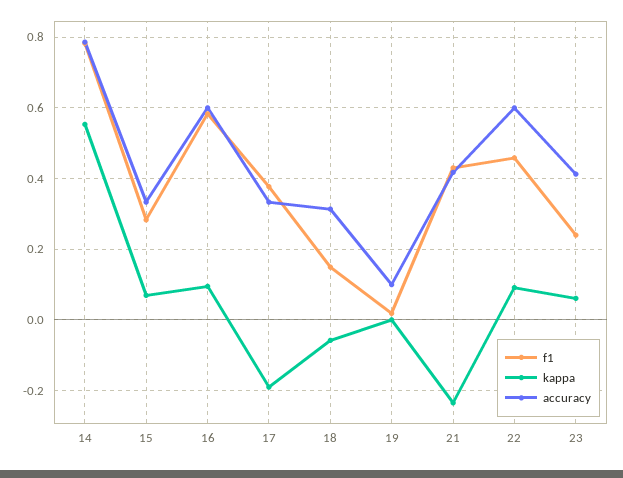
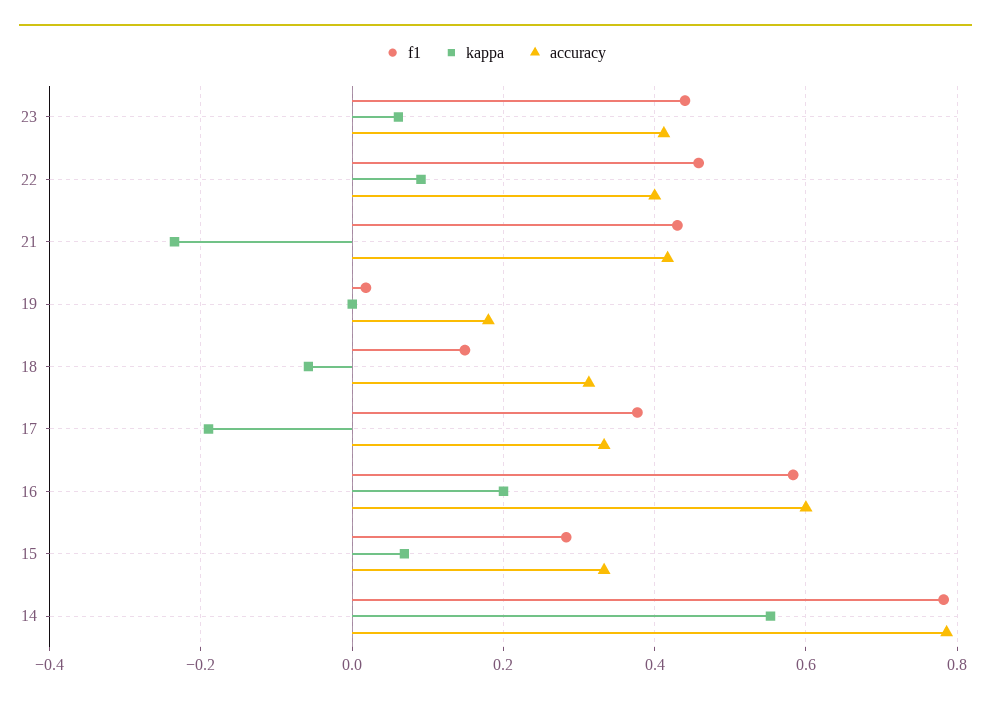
kappa, 16: 0.1 -> 0.2
accuracy, 19: 0.1 -> 0.18
accuracy, 22: 0.6 -> 0.4
f1, 23: 0.24 -> 0.44

